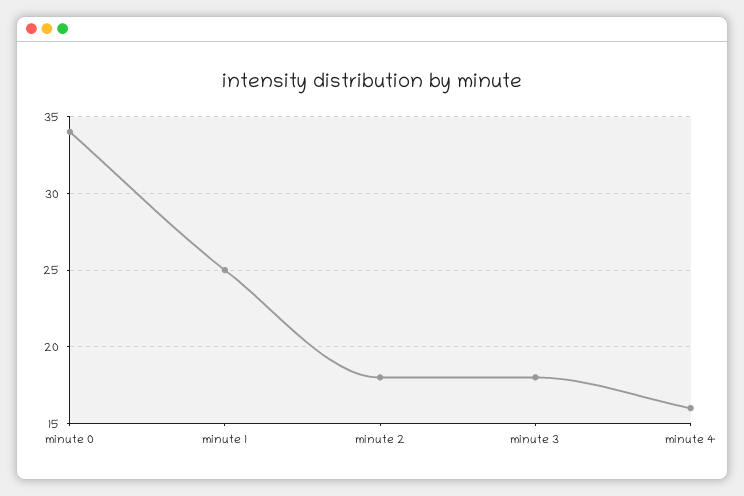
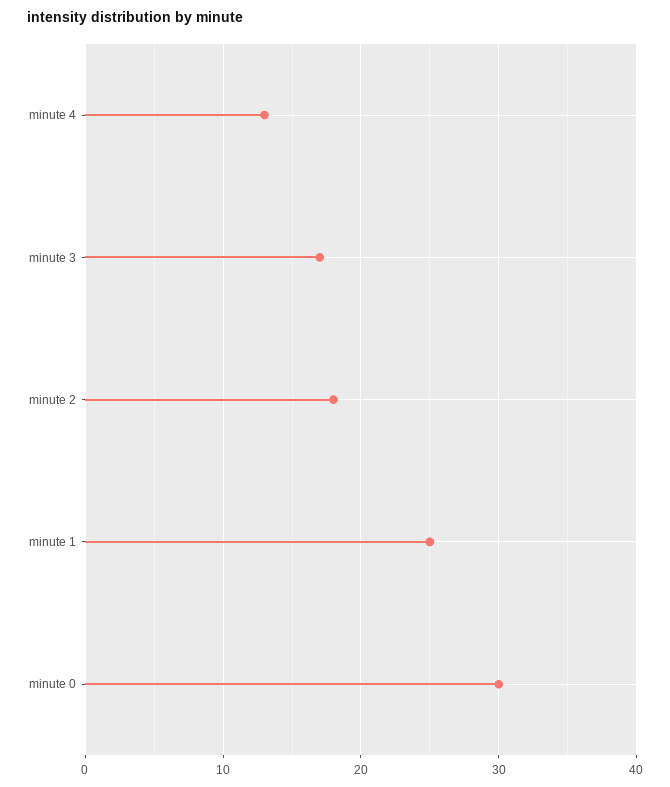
minute 0: 34 -> 30
minute 3: 18 -> 17
minute 4: 16 -> 13

